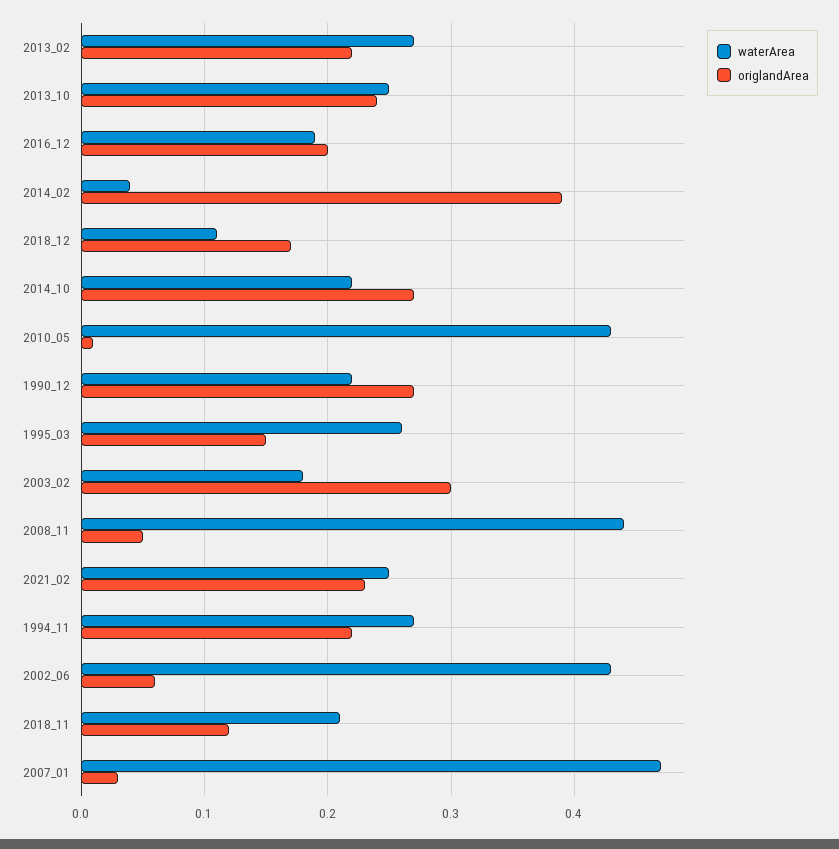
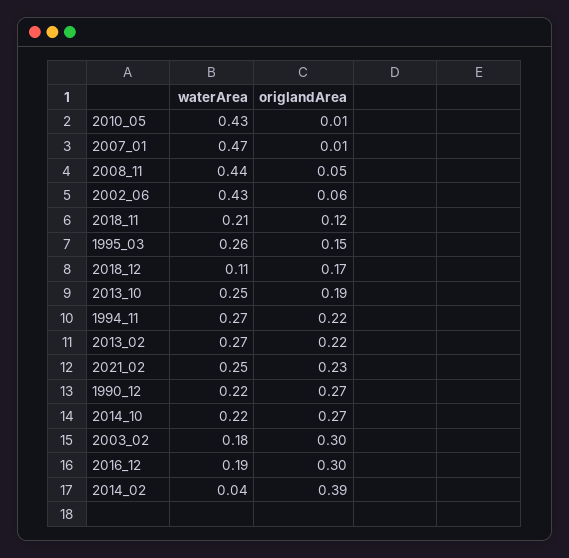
origlandArea, 2013_10: 0.24 -> 0.19
origlandArea, 2016_12: 0.2 -> 0.3
origlandArea, 2007_01: 0.03 -> 0.01

